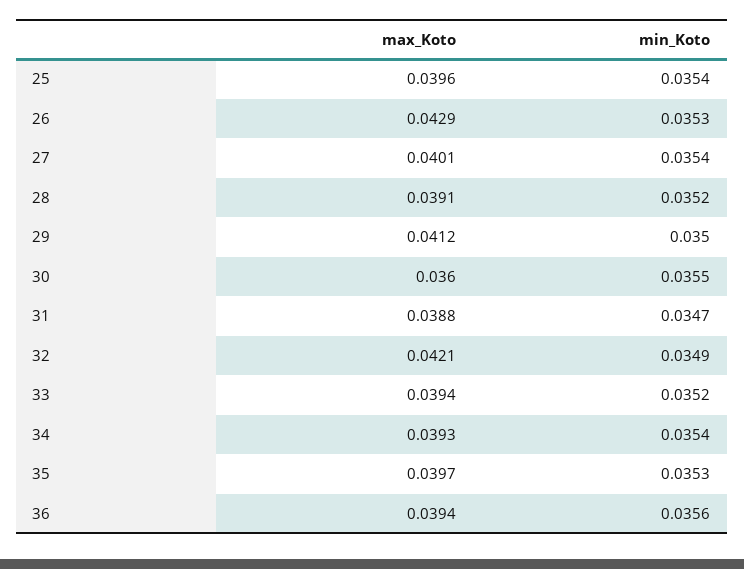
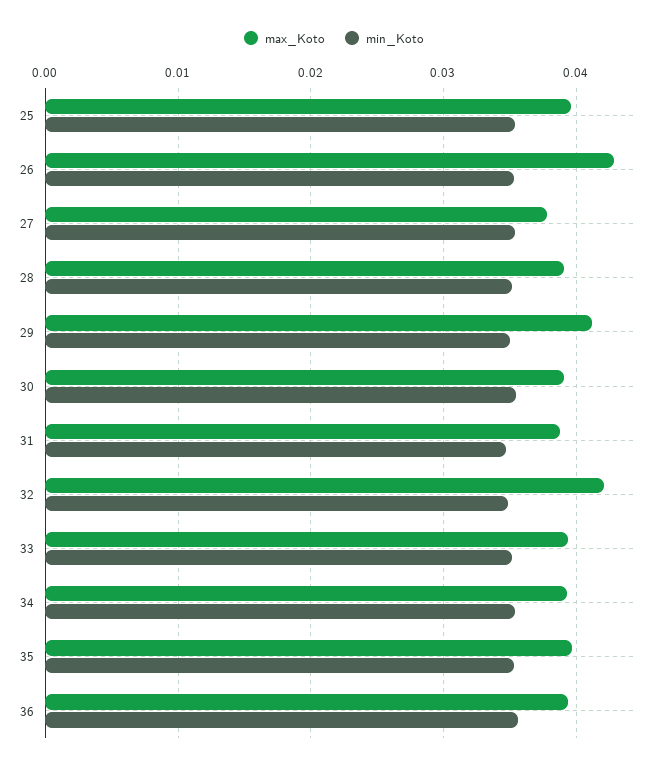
max_Koto, 27: 0.0401 -> 0.038
max_Koto, 30: 0.036 -> 0.039

